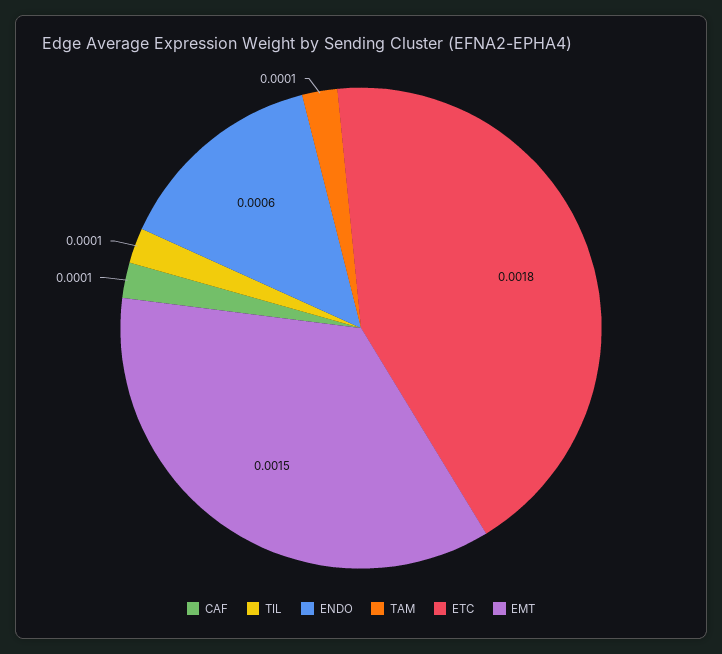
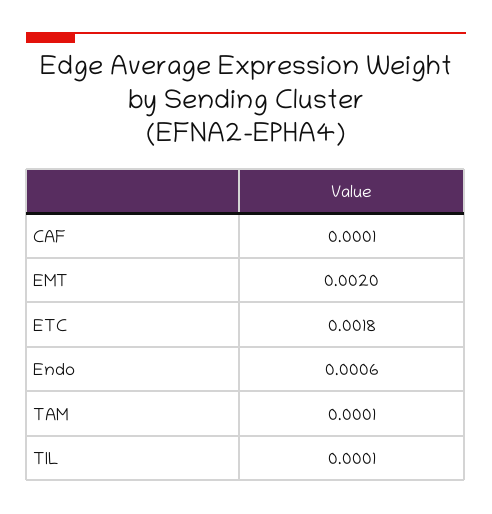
EMT: 0.0015 -> 0.002

